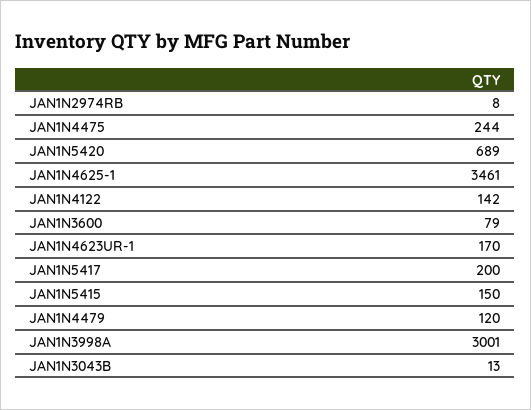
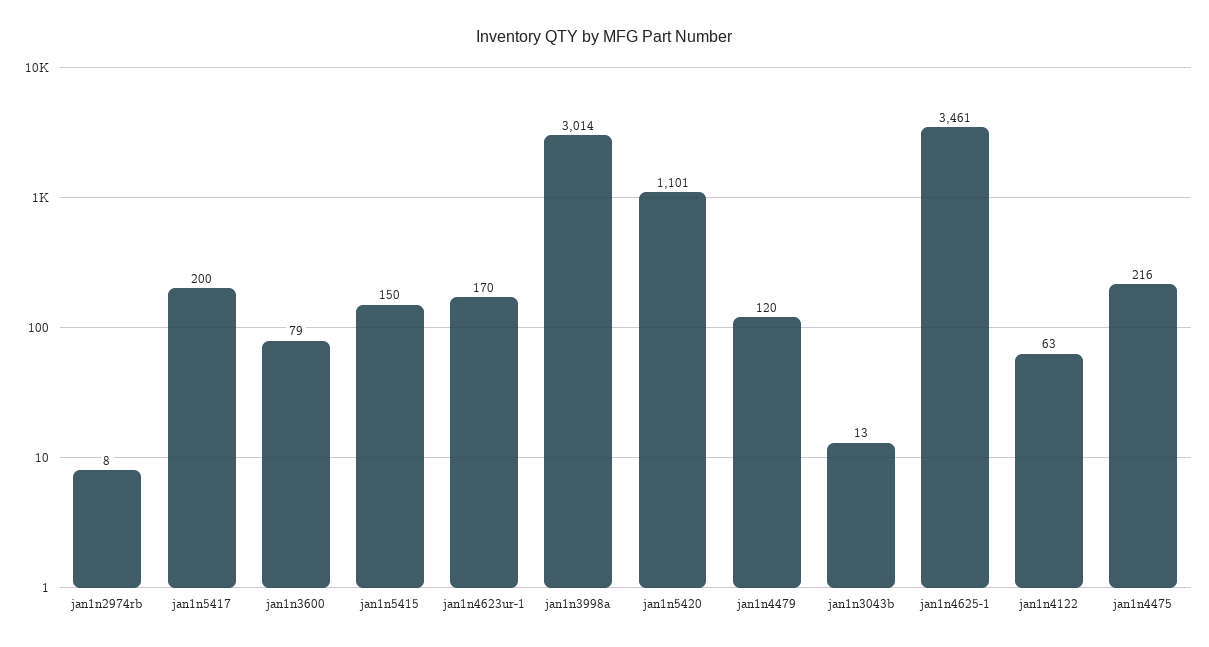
JAN1N4475: 244 -> 216
JAN1N5420: 689 -> 1101
JAN1N4122: 142 -> 63
JAN1N3998A: 3001 -> 3014

